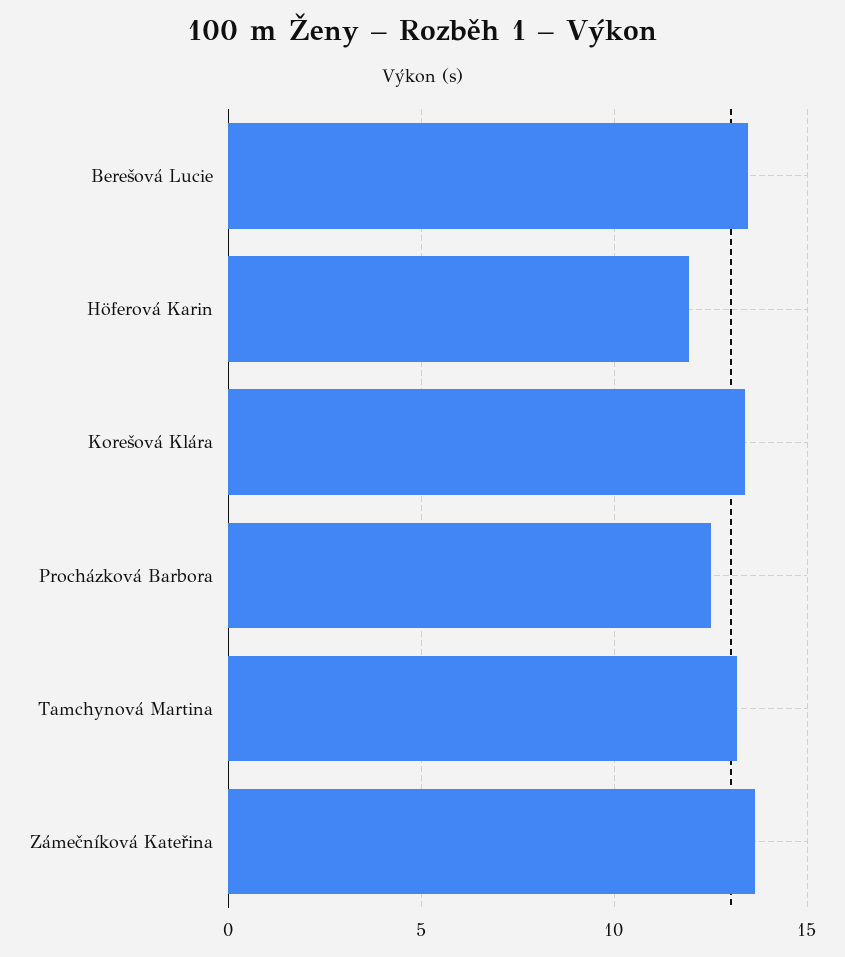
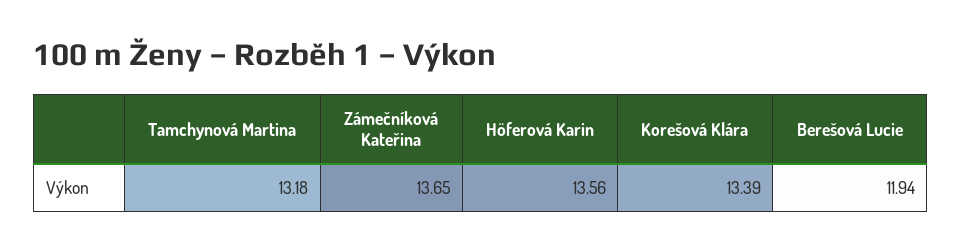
Berešová Lucie: 13.5 -> 11.94
Höferová Karin: 12 -> 13.56
Procházková Barbora: 12.5 -> none

